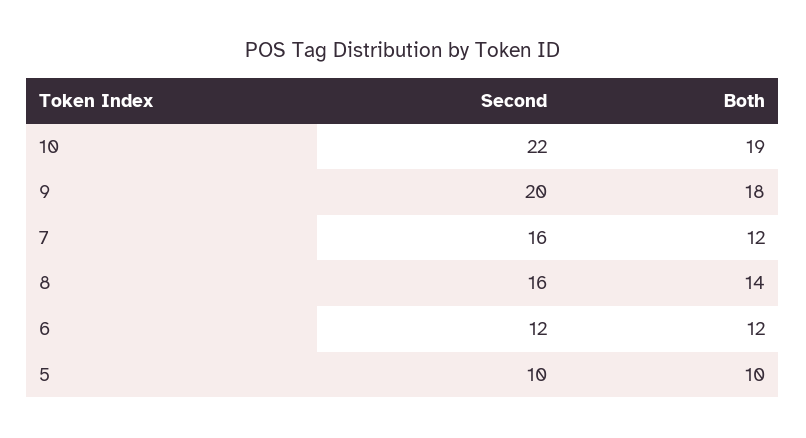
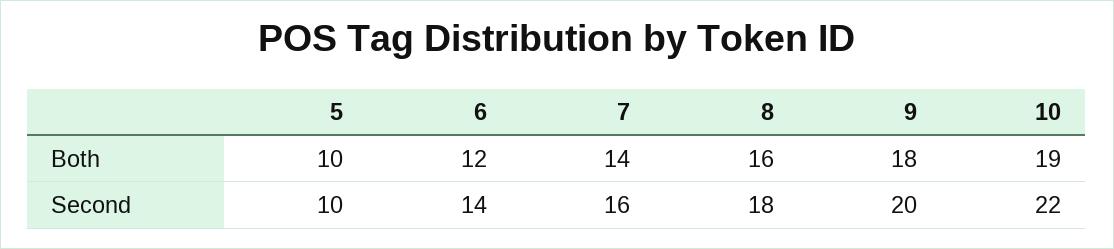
Both, 7: 12 -> 14
Second, 8: 16 -> 18
Both, 8: 14 -> 16
Second, 6: 12 -> 14

